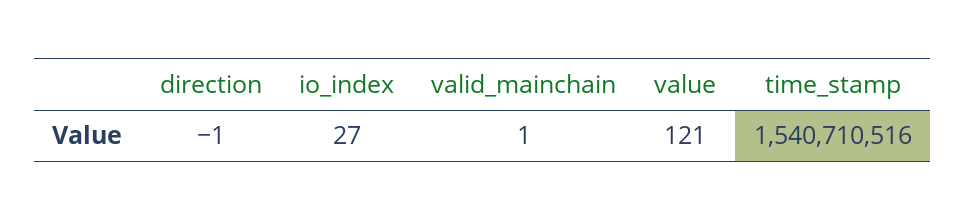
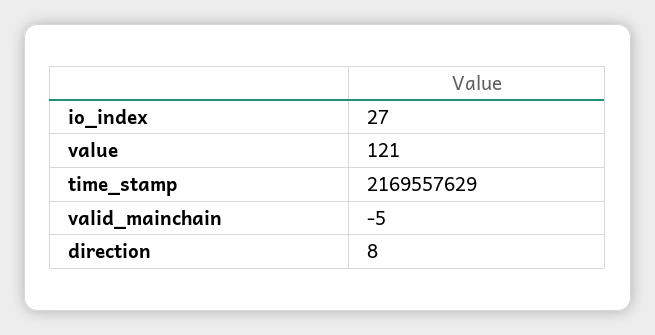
direction: -1 -> 8
valid_mainchain: 1 -> -5
time_stamp: 1540710516 -> 2169557629

